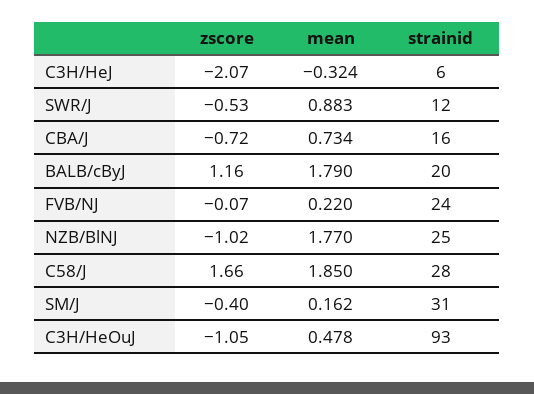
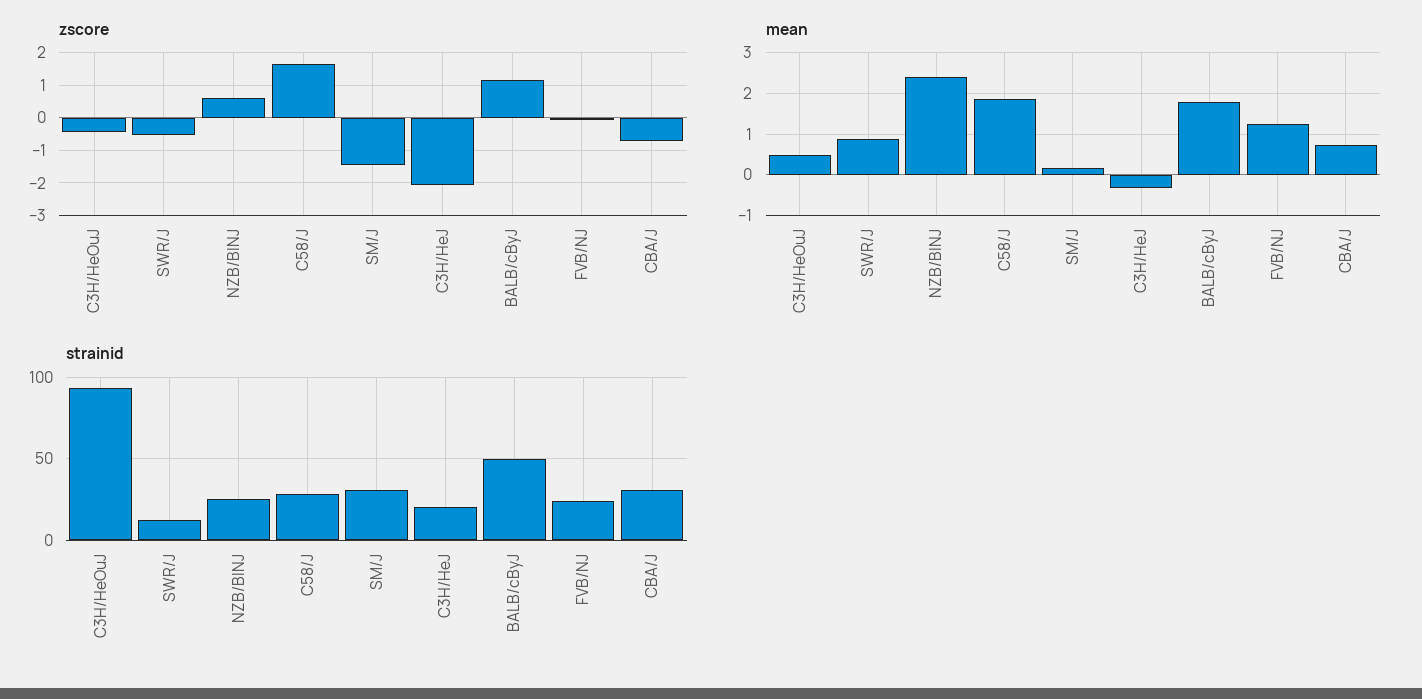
strainid, C3H/HeJ: 6 -> 20
strainid, CBA/J: 16 -> 30
strainid, BALB/cByJ: 20 -> 50
mean, FVB/NJ: 0.22 -> 1.2
zscore, NZB/BlNJ: -1.02 -> 0.6
mean, NZB/BlNJ: 1.77 -> 2.4
zscore, SM/J: -0.4 -> -1.4
zscore, C3H/HeOuJ: -1.05 -> -0.4

